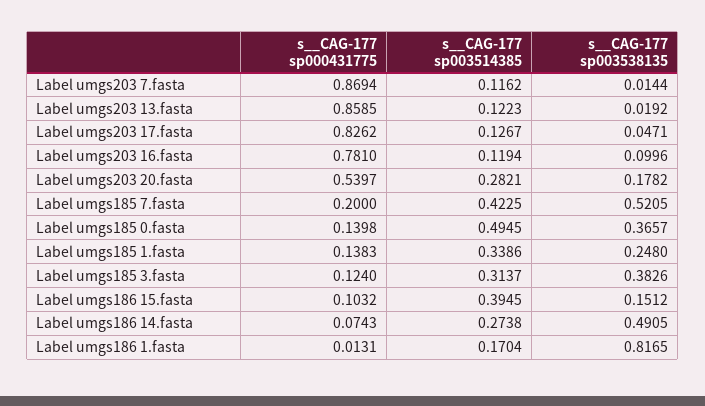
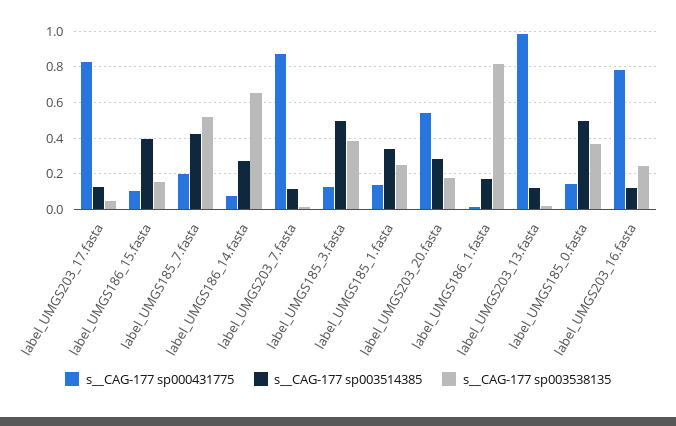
s__CAG-177 sp000431775, Label umgs203 13.fasta: 0.8585 -> 1
s__CAG-177 sp003538135, Label umgs203 16.fasta: 0.0996 -> 0.25
s__CAG-177 sp003514385, Label umgs185 3.fasta: 0.3137 -> 0.5
s__CAG-177 sp003538135, Label umgs186 14.fasta: 0.4905 -> 0.65

